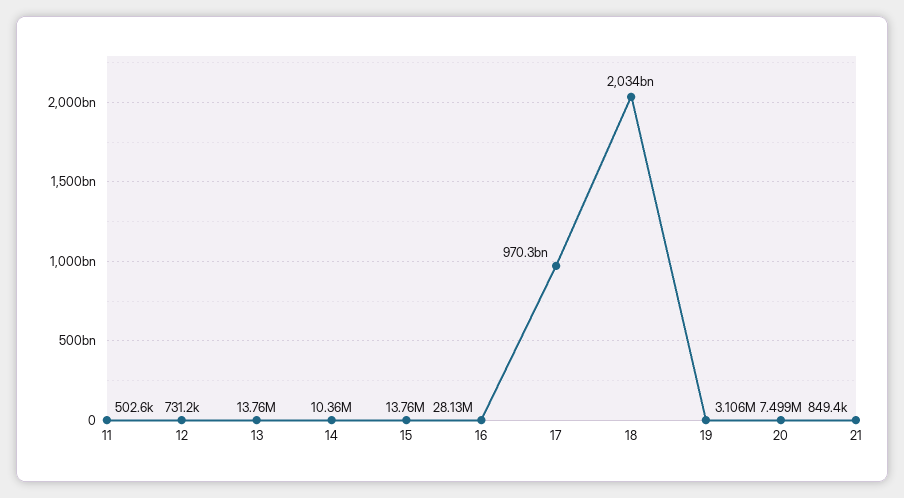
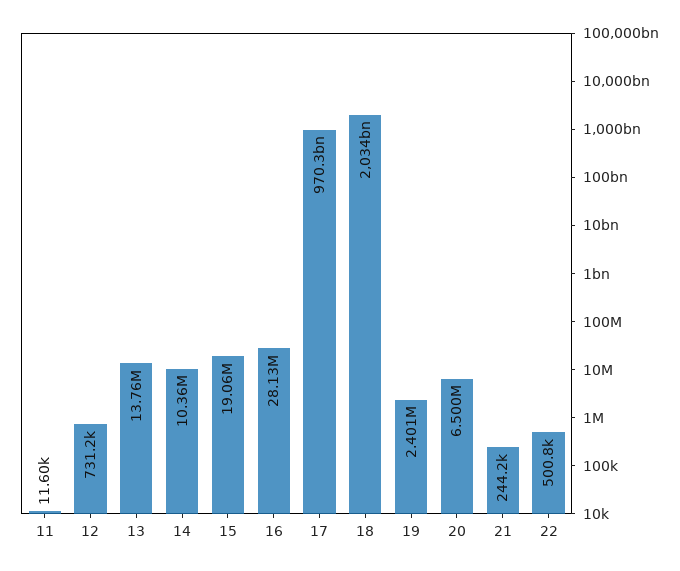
11: 502600 -> 11600
15: 13760000 -> 19060000
19: 3106000 -> 2401000
20: 7499000 -> 6500000
21: 849400 -> 244200
22: none -> 500800

